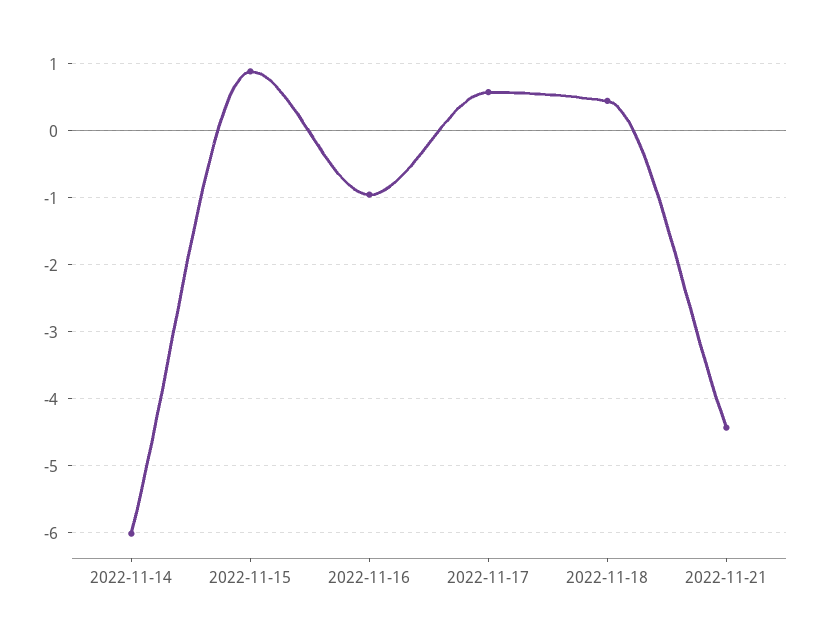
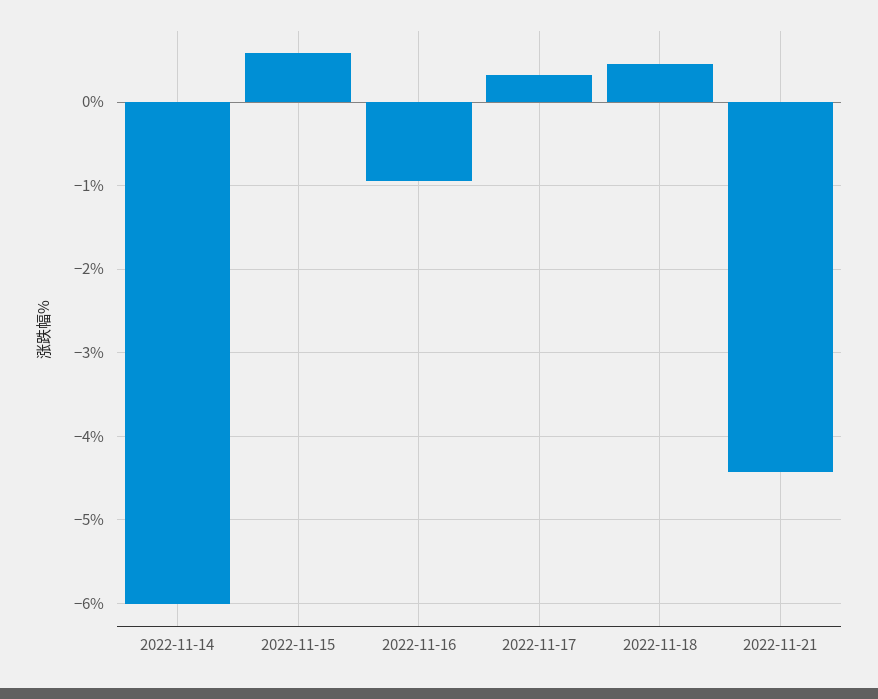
2022-11-15: 0.9 -> 0.6
2022-11-17: 0.6 -> 0.3

